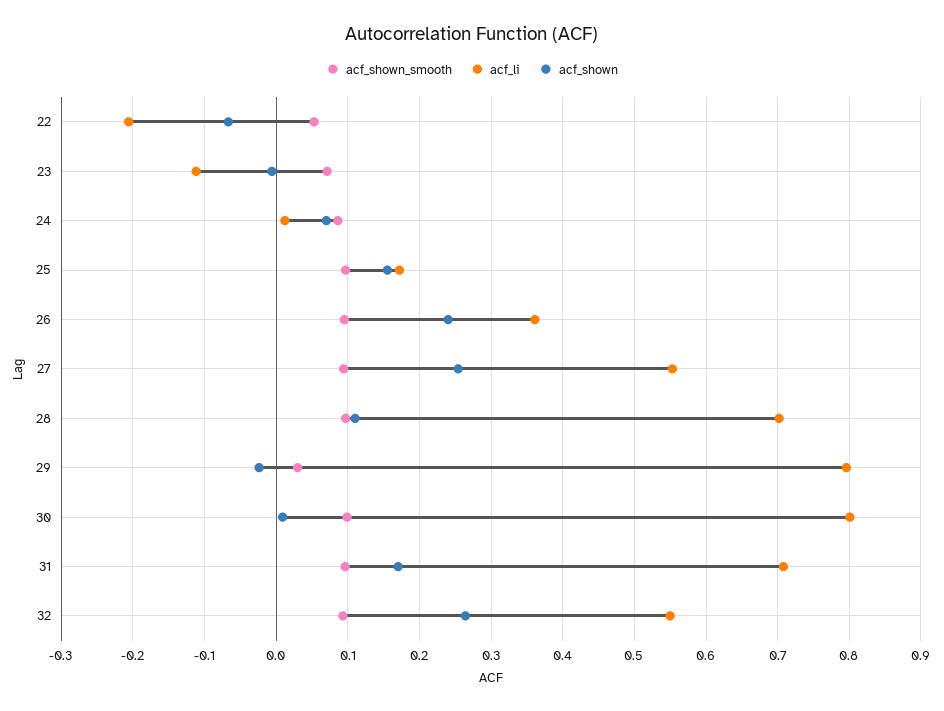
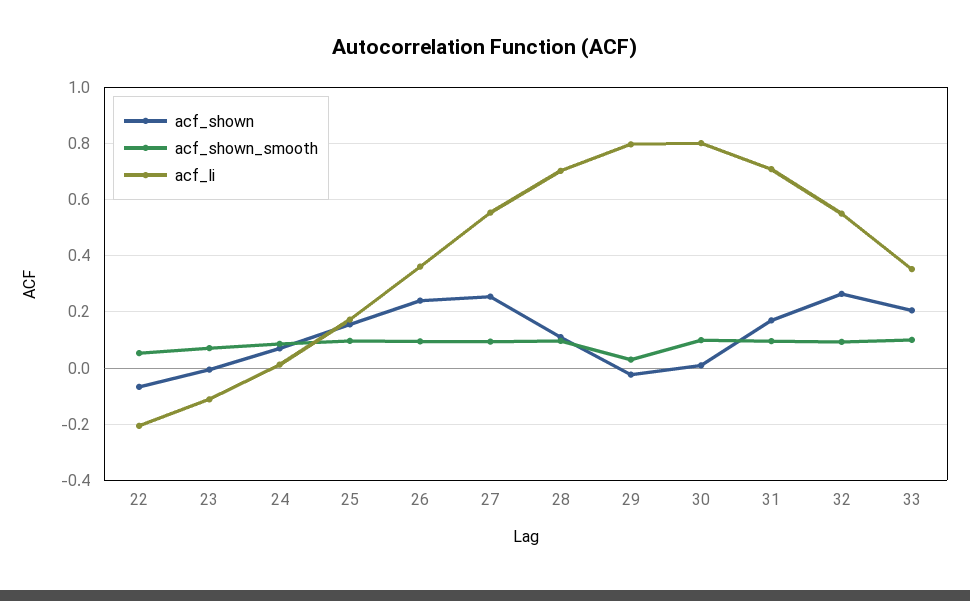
acf_shown, 33: none -> 0.2
acf_shown_smooth, 33: none -> 0.1
acf_li, 33: none -> 0.35

